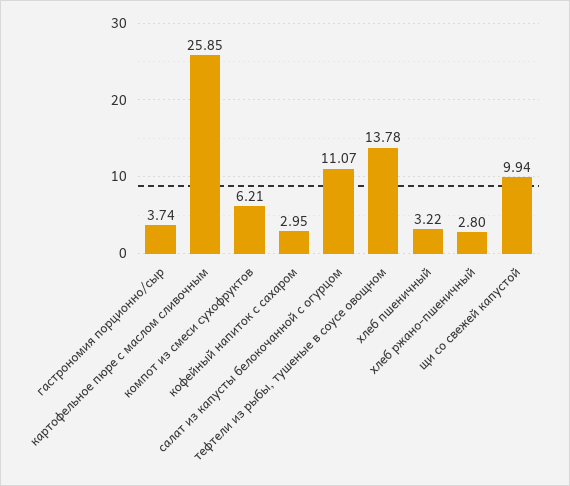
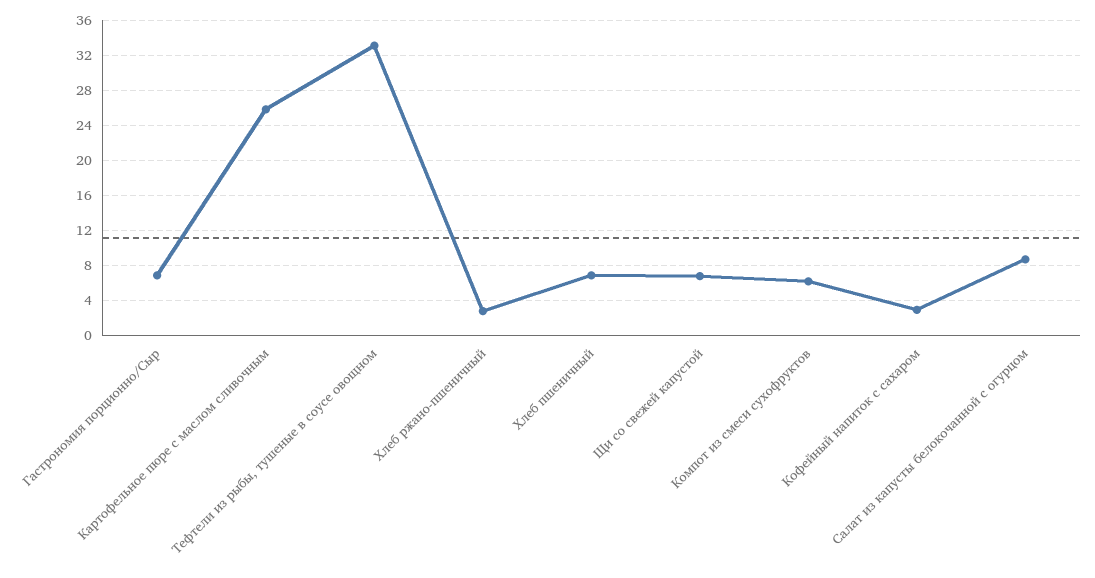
гастрономия порционно/сыр: 3.74 -> 7
салат из капусты белокочанной с огурцом: 11.07 -> 9
тефтели из рыбы, тушеные в соусе овощном: 13.78 -> 33
хлеб пшеничный: 3.22 -> 7
щи со свежей капустой: 9.94 -> 7

